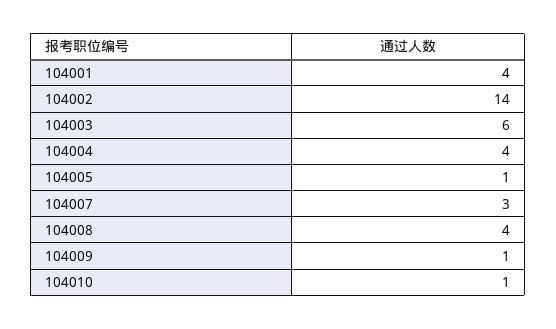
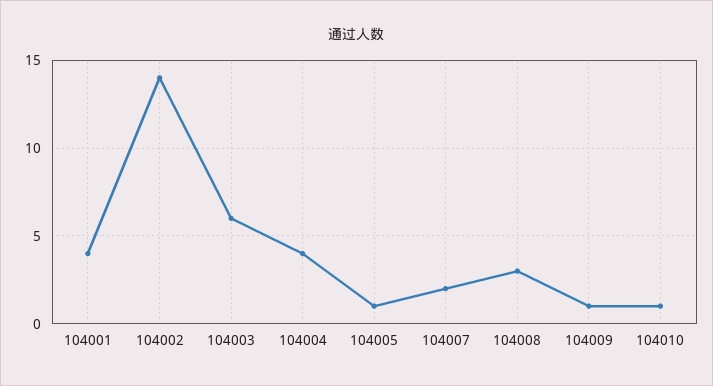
104007: 3 -> 2
104008: 4 -> 3

